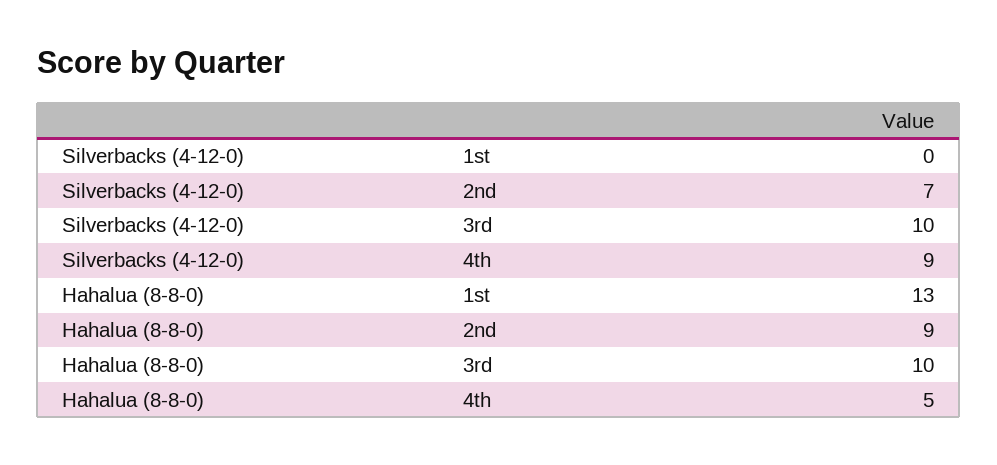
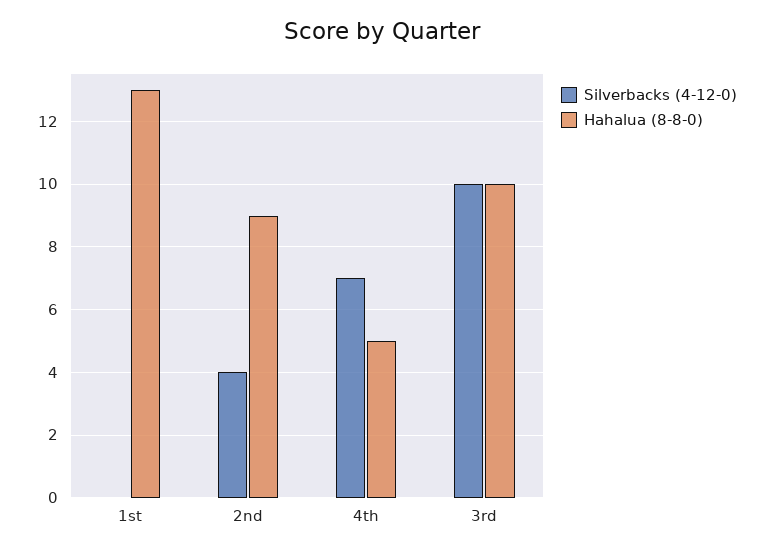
Silverbacks (4-12-0), 2nd: 7 -> 4
Silverbacks (4-12-0), 4th: 9 -> 7

